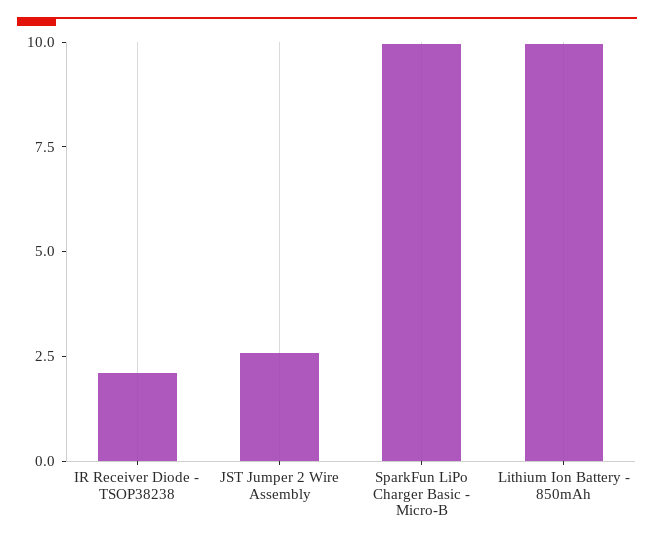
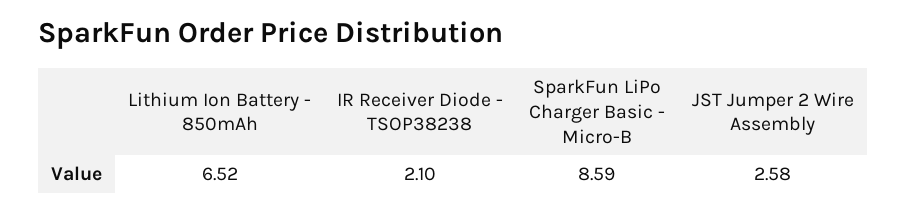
SparkFun LiPo Charger Basic - Micro-B: 10 -> 8.59
Lithium Ion Battery - 850mAh: 10 -> 6.52

